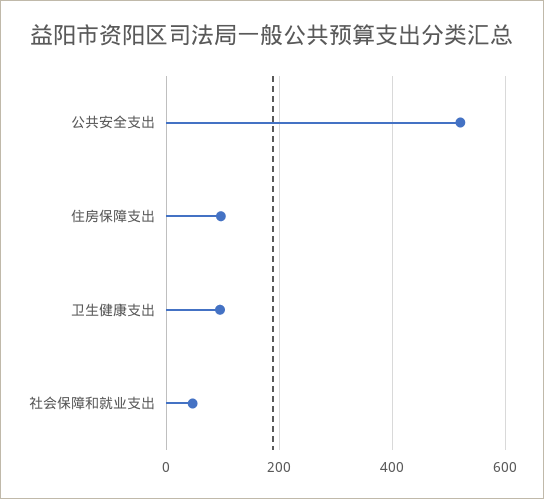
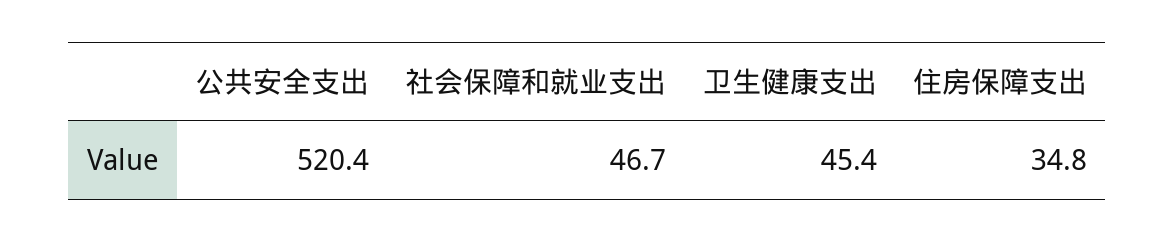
住房保障支出: 100 -> 34.8
卫生健康支出: 100 -> 45.4

